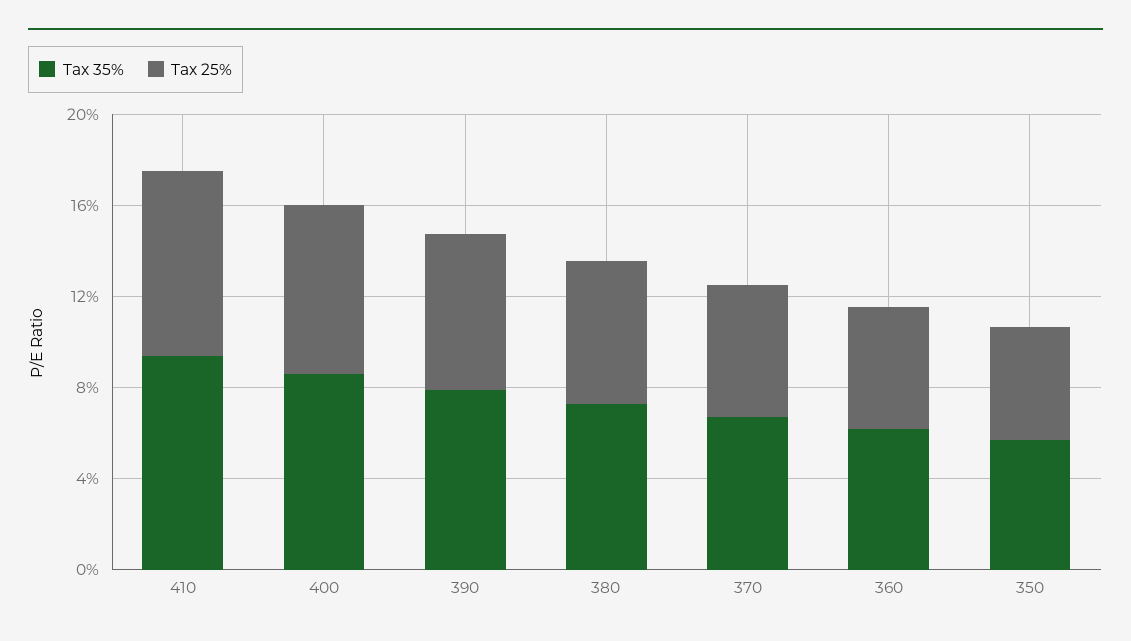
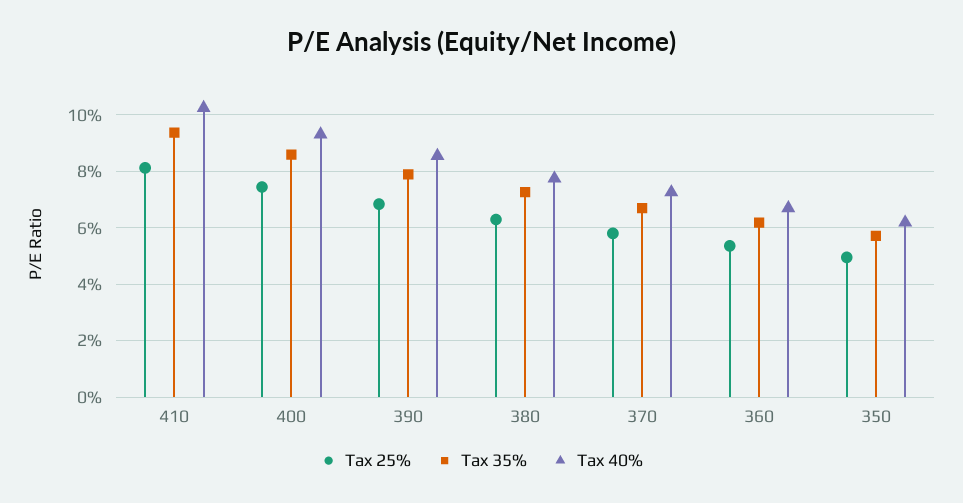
Tax 40%, 410: none -> 10.25
Tax 40%, 400: none -> 9.25
Tax 40%, 390: none -> 8.5
Tax 40%, 380: none -> 7.75
Tax 40%, 370: none -> 7.25
Tax 40%, 360: none -> 6.75
Tax 40%, 350: none -> 6.25

